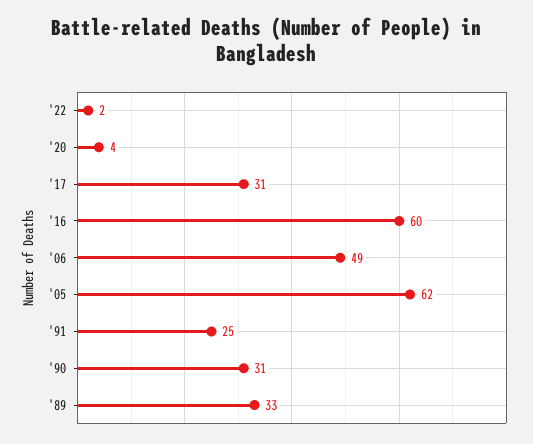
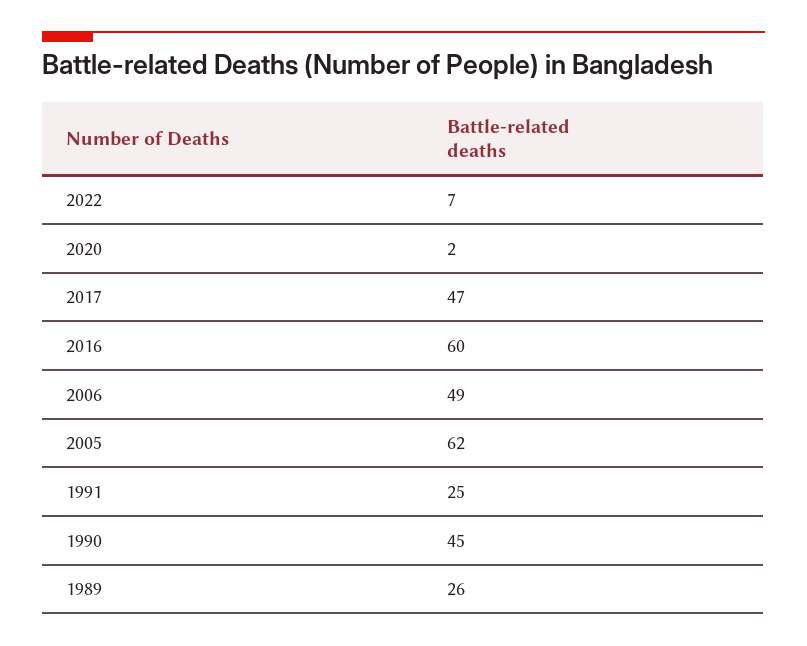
'22: 2 -> 7
'20: 4 -> 2
'17: 31 -> 47
'90: 31 -> 45
'89: 33 -> 26

